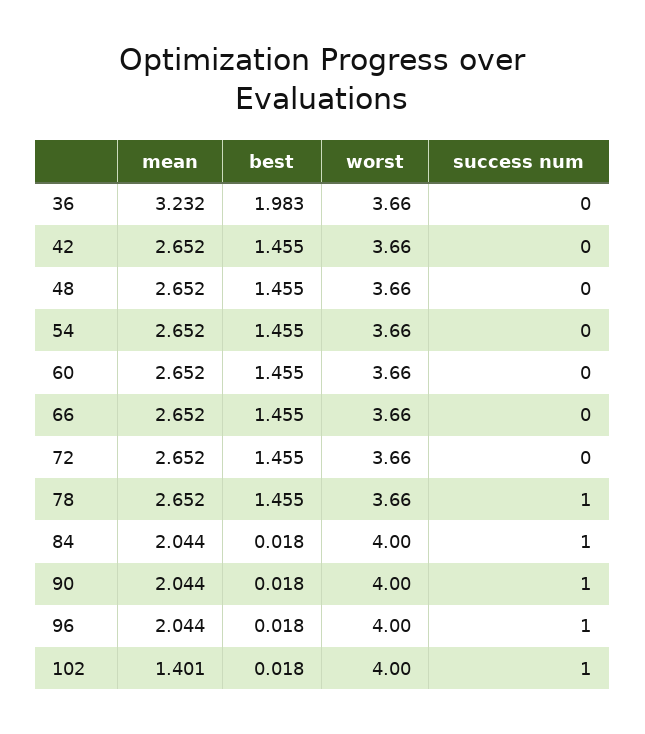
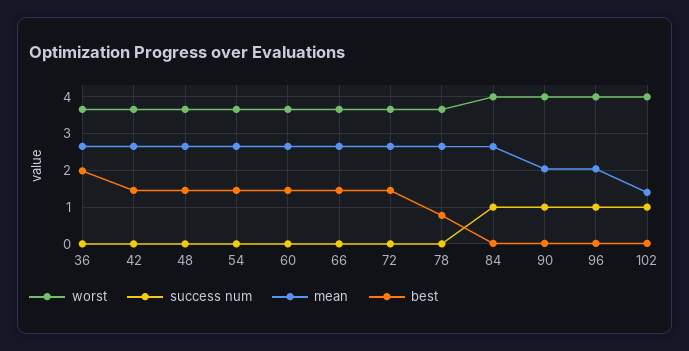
mean, 36: 3.232 -> 2.6
best, 78: 1.455 -> 0.8
success num, 78: 1 -> 0
mean, 84: 2.044 -> 2.6

